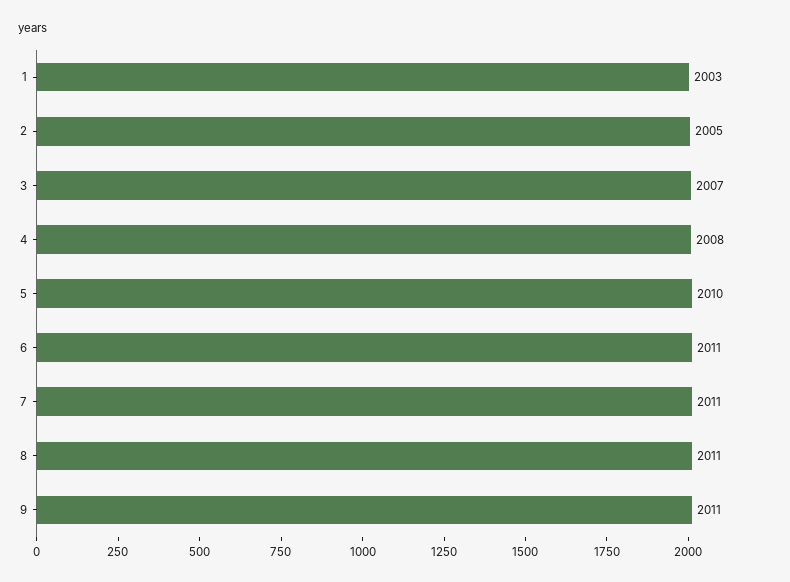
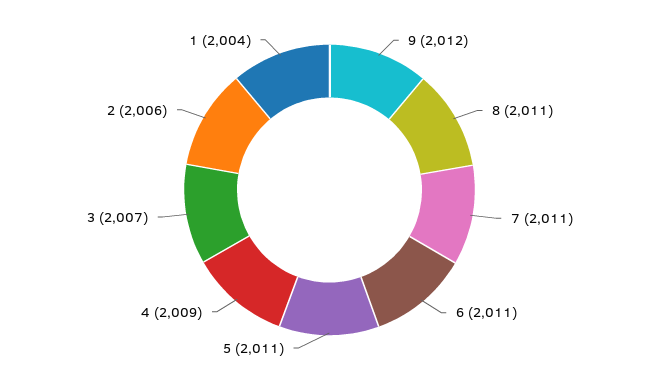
1: 2003 -> 2004
2: 2005 -> 2006
4: 2008 -> 2009
5: 2010 -> 2011
9: 2011 -> 2012

